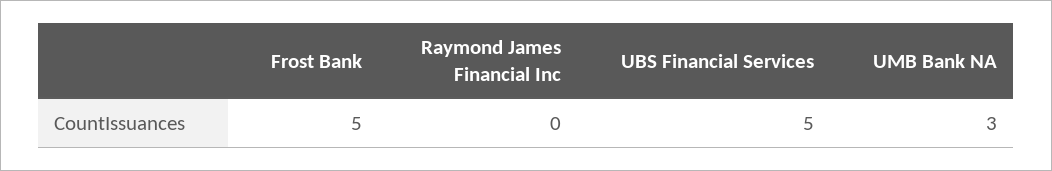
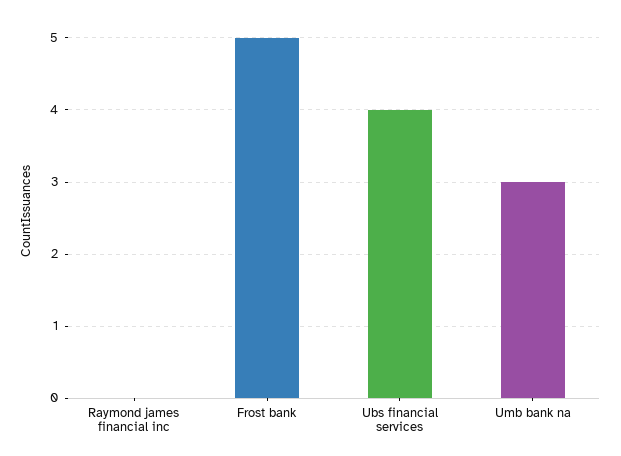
UBS Financial Services: 5 -> 4

